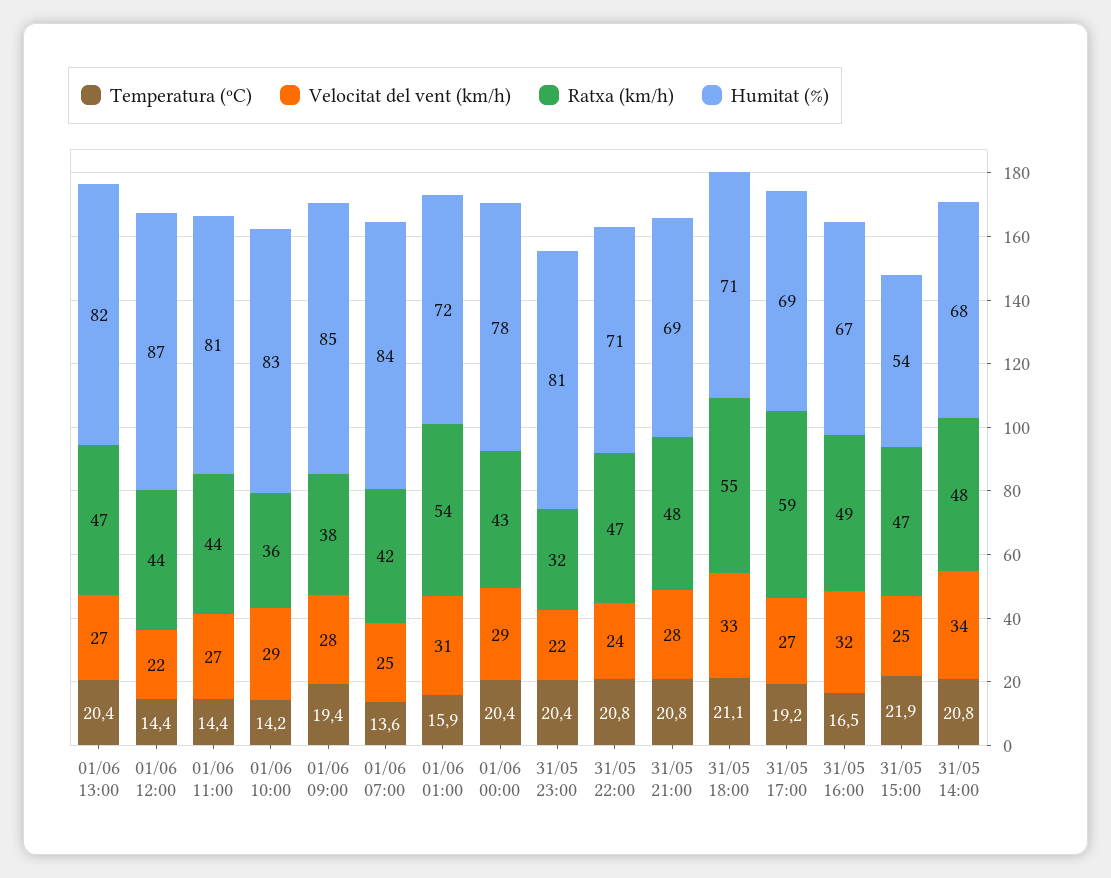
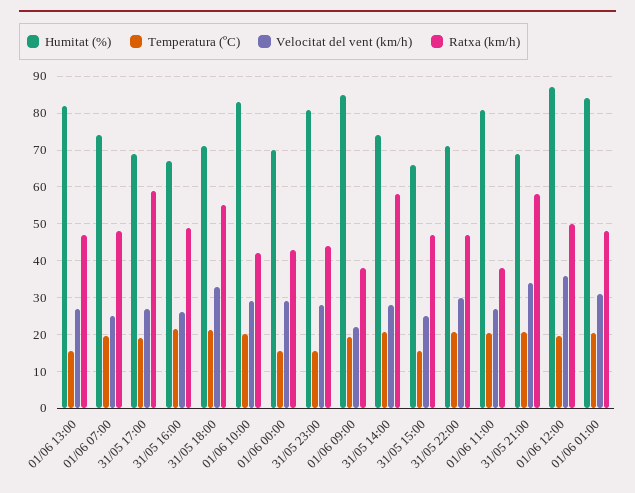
Temperatura (ºC), 01/06 13:00: 20.4 -> 16
Temperatura (ºC), 01/06 12:00: 14.4 -> 20
Velocitat del vent (km/h), 01/06 12:00: 22 -> 36
Ratxa (km/h), 01/06 12:00: 44 -> 50
Temperatura (ºC), 01/06 11:00: 14.4 -> 20
Ratxa (km/h), 01/06 11:00: 44 -> 38
Temperatura (ºC), 01/06 10:00: 14.2 -> 20
Ratxa (km/h), 01/06 10:00: 36 -> 42
Velocitat del vent (km/h), 01/06 09:00: 28 -> 22
Temperatura (ºC), 01/06 07:00: 13.6 -> 20
Ratxa (km/h), 01/06 07:00: 42 -> 48
Humitat (%), 01/06 07:00: 84 -> 74
Temperatura (ºC), 01/06 01:00: 15.9 -> 20
Ratxa (km/h), 01/06 01:00: 54 -> 48
Humitat (%), 01/06 01:00: 72 -> 84
Temperatura (ºC), 01/06 00:00: 20.4 -> 16
Humitat (%), 01/06 00:00: 78 -> 70
Temperatura (ºC), 31/05 23:00: 20.4 -> 16
Velocitat del vent (km/h), 31/05 23:00: 22 -> 28
Ratxa (km/h), 31/05 23:00: 32 -> 44
Velocitat del vent (km/h), 31/05 22:00: 24 -> 30
Velocitat del vent (km/h), 31/05 21:00: 28 -> 34
Ratxa (km/h), 31/05 21:00: 48 -> 58
Temperatura (ºC), 31/05 16:00: 16.5 -> 22
Velocitat del vent (km/h), 31/05 16:00: 32 -> 26
Temperatura (ºC), 31/05 15:00: 21.9 -> 16
Humitat (%), 31/05 15:00: 54 -> 66
Velocitat del vent (km/h), 31/05 14:00: 34 -> 28
Ratxa (km/h), 31/05 14:00: 48 -> 58
Humitat (%), 31/05 14:00: 68 -> 74

